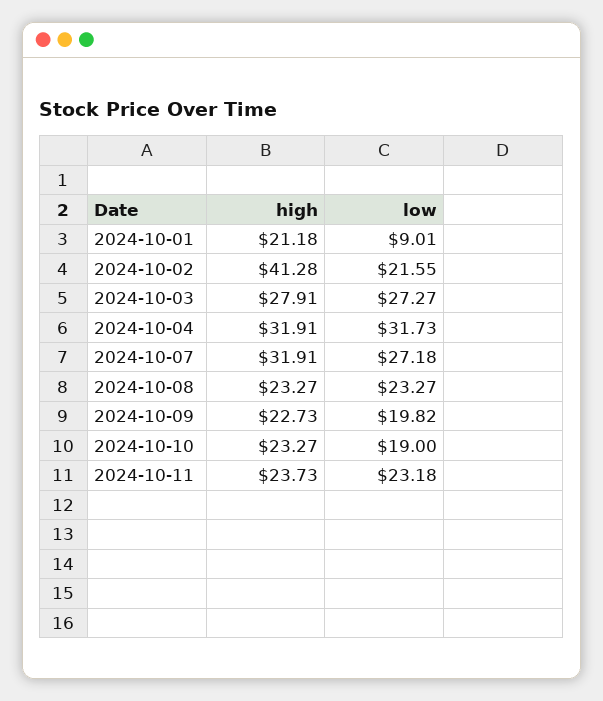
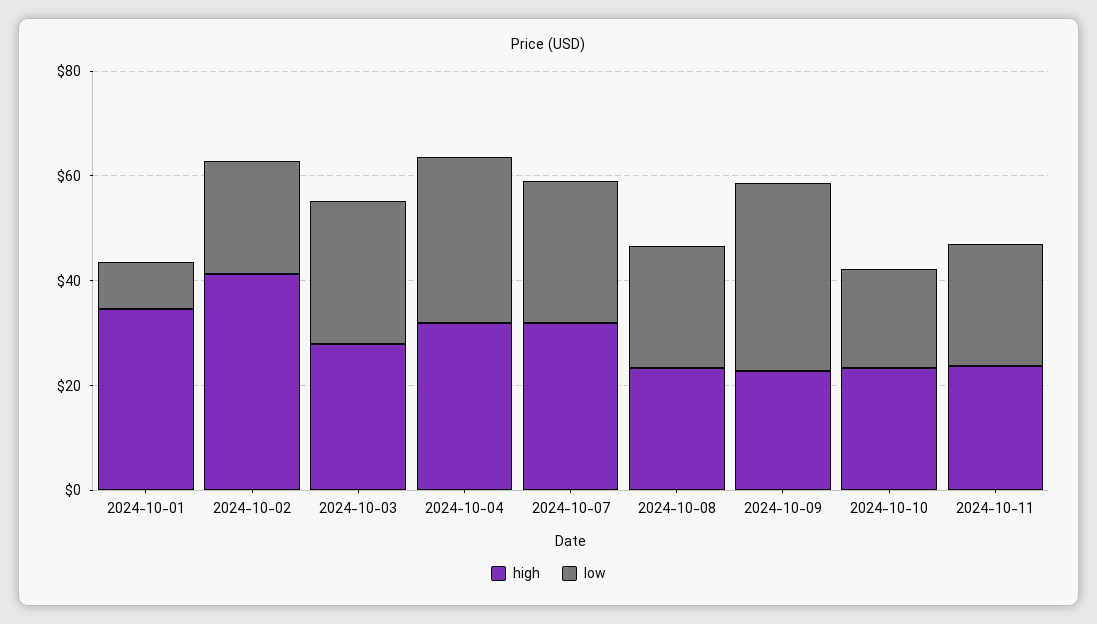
high, 2024-10-01: 21.18 -> 35
low, 2024-10-09: 19.82 -> 35

